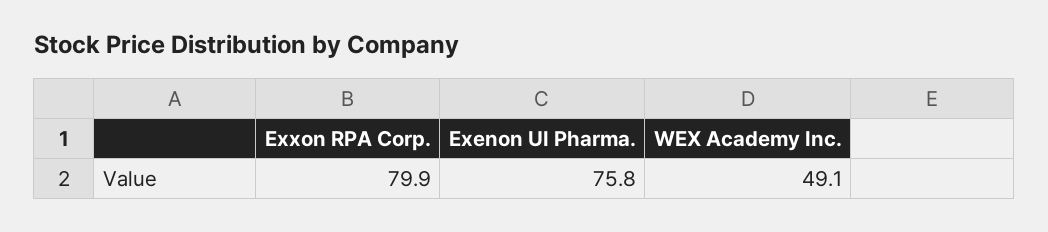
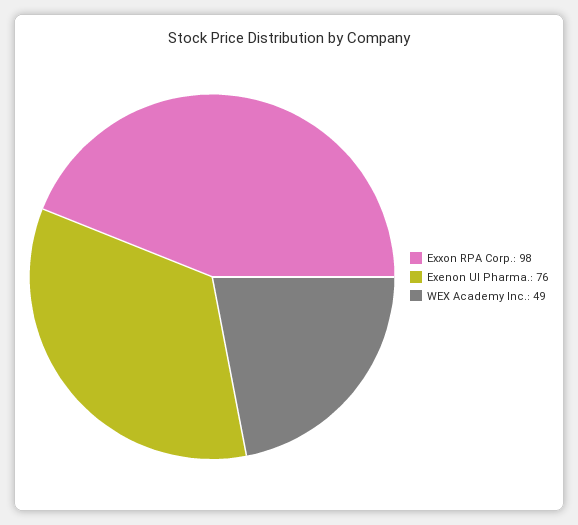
Exxon RPA Corp.: 79.9 -> 98

